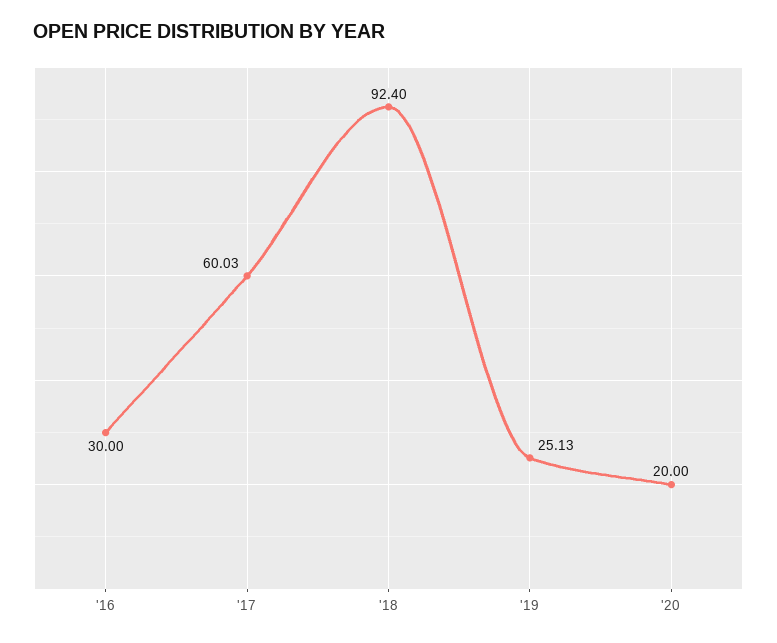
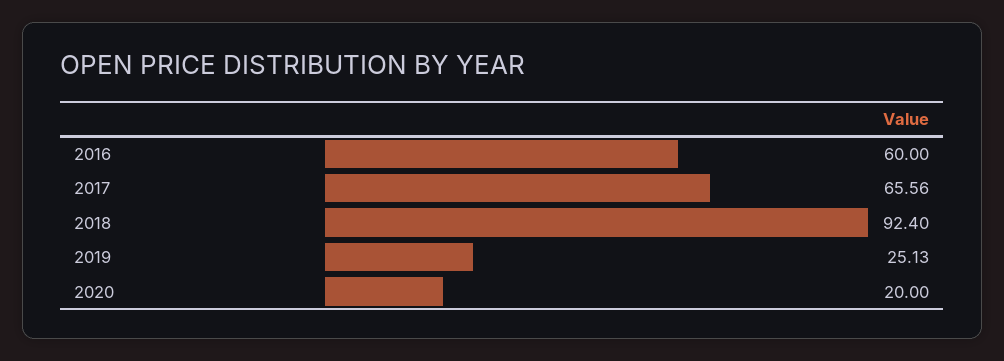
'16: 30 -> 60
'17: 60.03 -> 65.56

